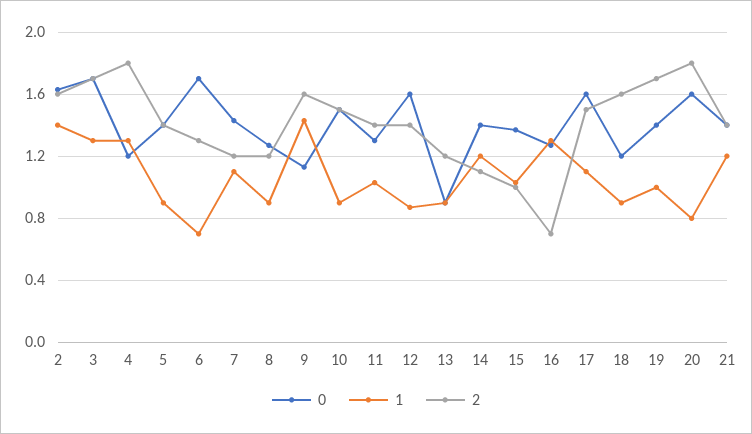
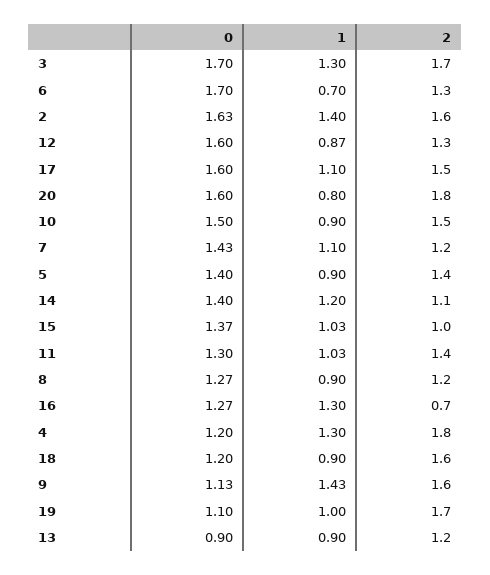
2, 12: 1.4 -> 1.3
0, 19: 1.4 -> 1.1
0, 21: 1.4 -> none
1, 21: 1.2 -> none
2, 21: 1.4 -> none

